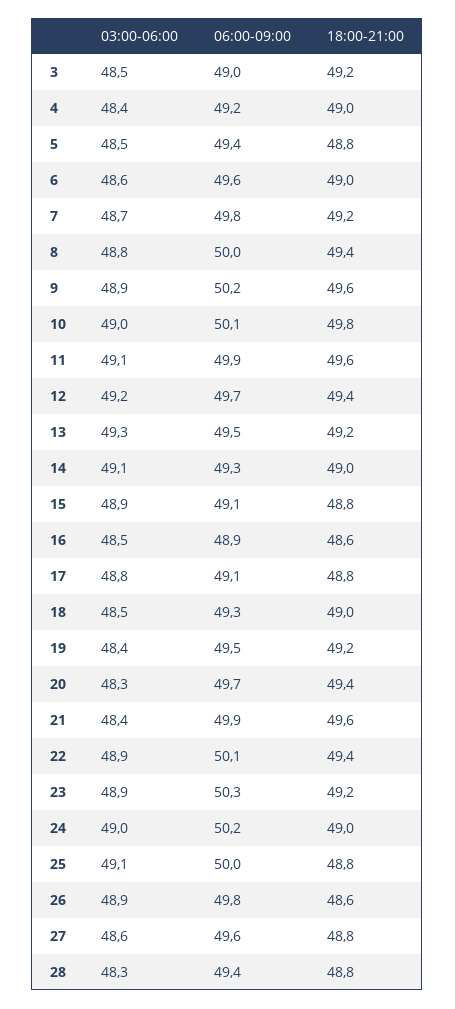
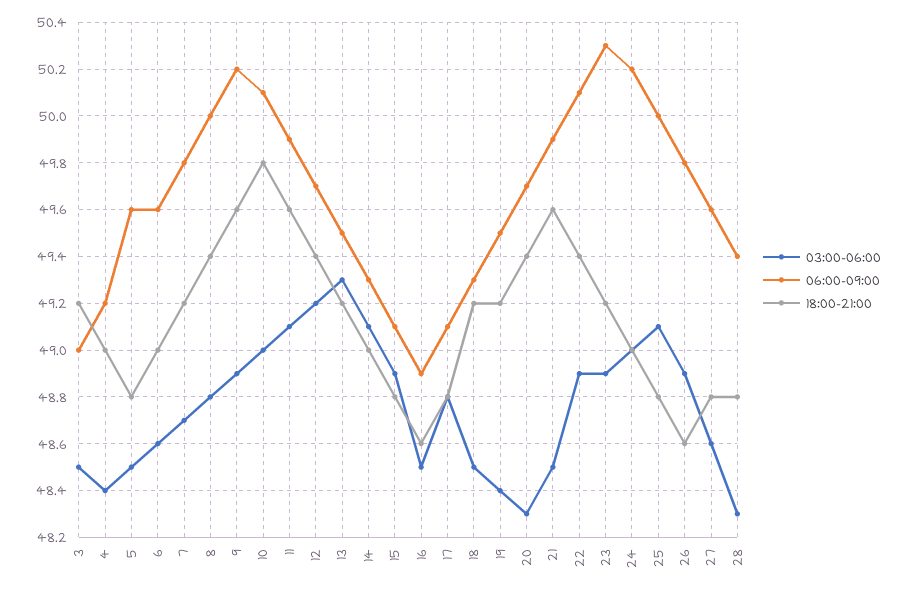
06:00-09:00, 5: 49.4 -> 49.6
18:00-21:00, 18: 49 -> 49.2
03:00-06:00, 21: 48.4 -> 48.5

